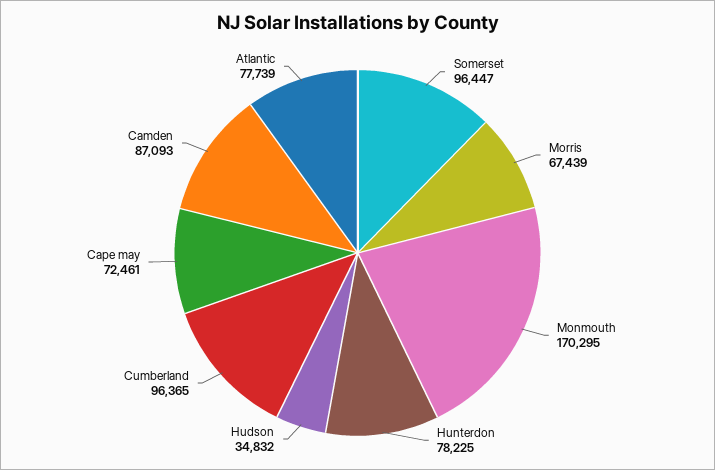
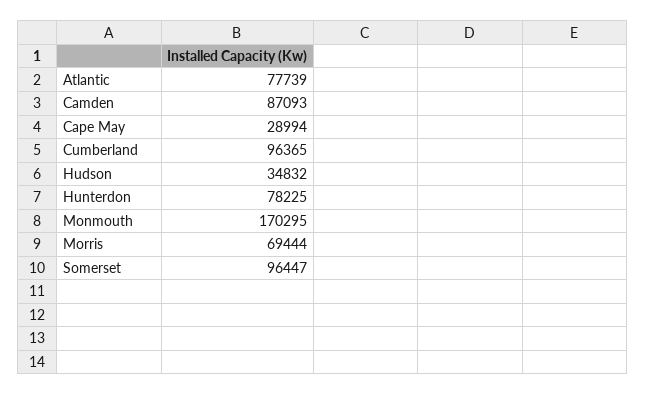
Morris: 67439 -> 69444
Cape may: 72461 -> 28994

